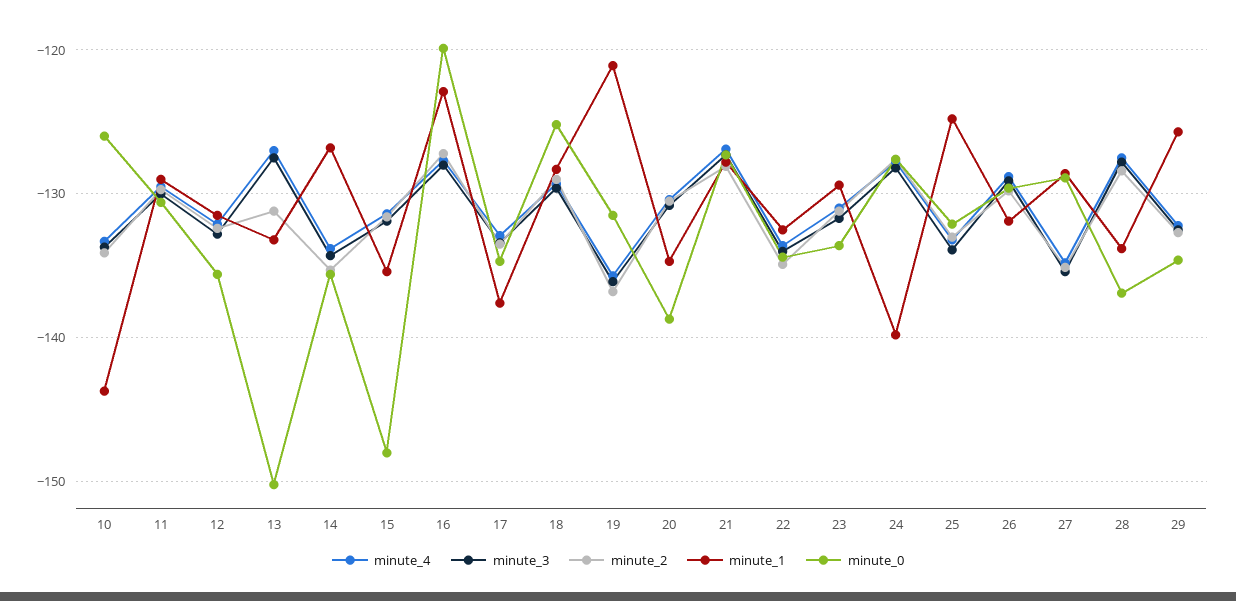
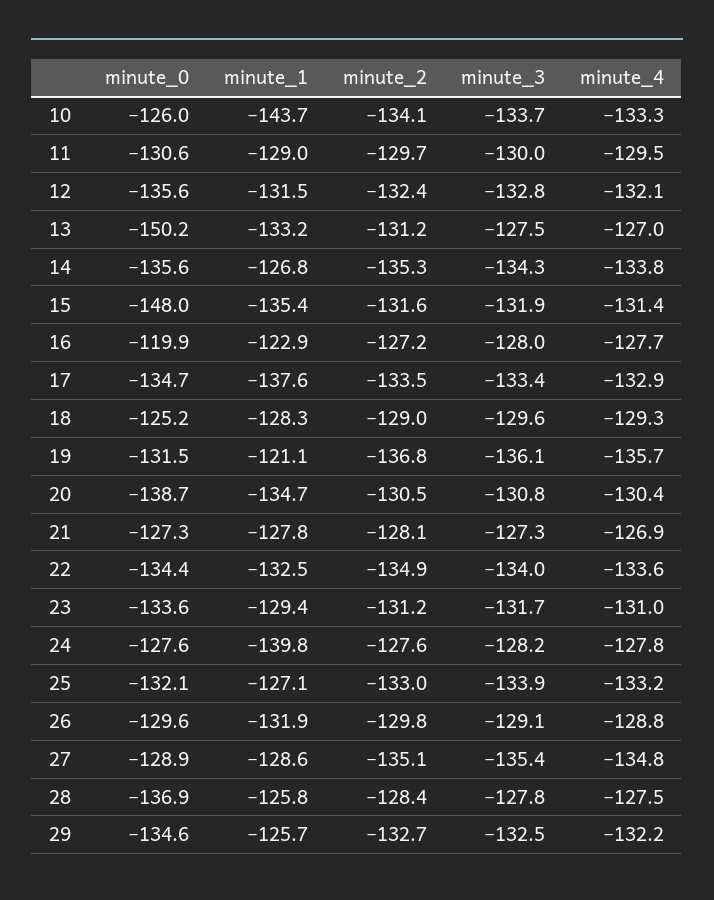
minute_1, 25: -125 -> -127.1
minute_1, 28: -134 -> -125.8

